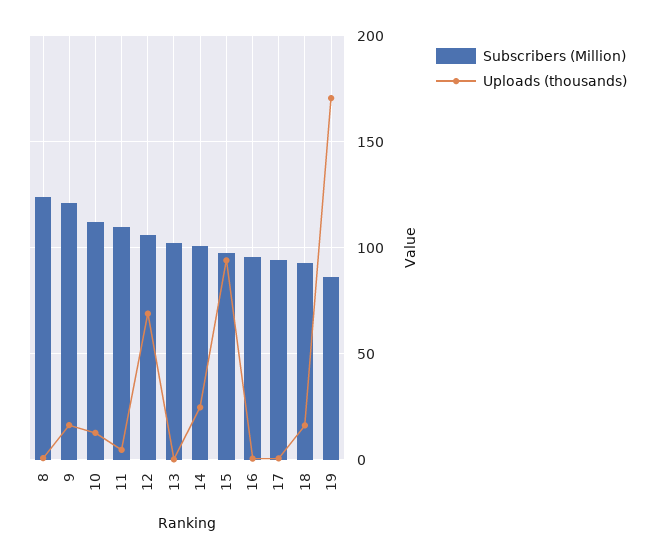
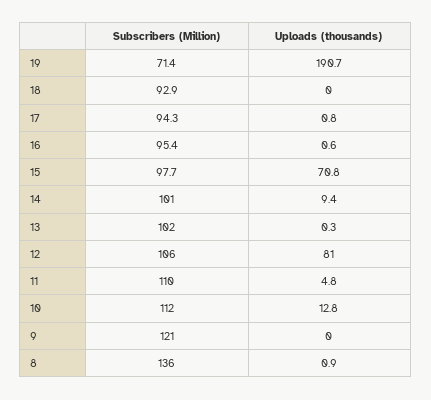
Subscribers (Million), 8: 125 -> 136
Uploads (thousands), 9: 15 -> 0
Uploads (thousands), 12: 70 -> 81
Uploads (thousands), 14: 25 -> 9.4
Uploads (thousands), 15: 95 -> 70.8
Uploads (thousands), 18: 15 -> 0
Subscribers (Million), 19: 85 -> 71.4
Uploads (thousands), 19: 170 -> 190.7

